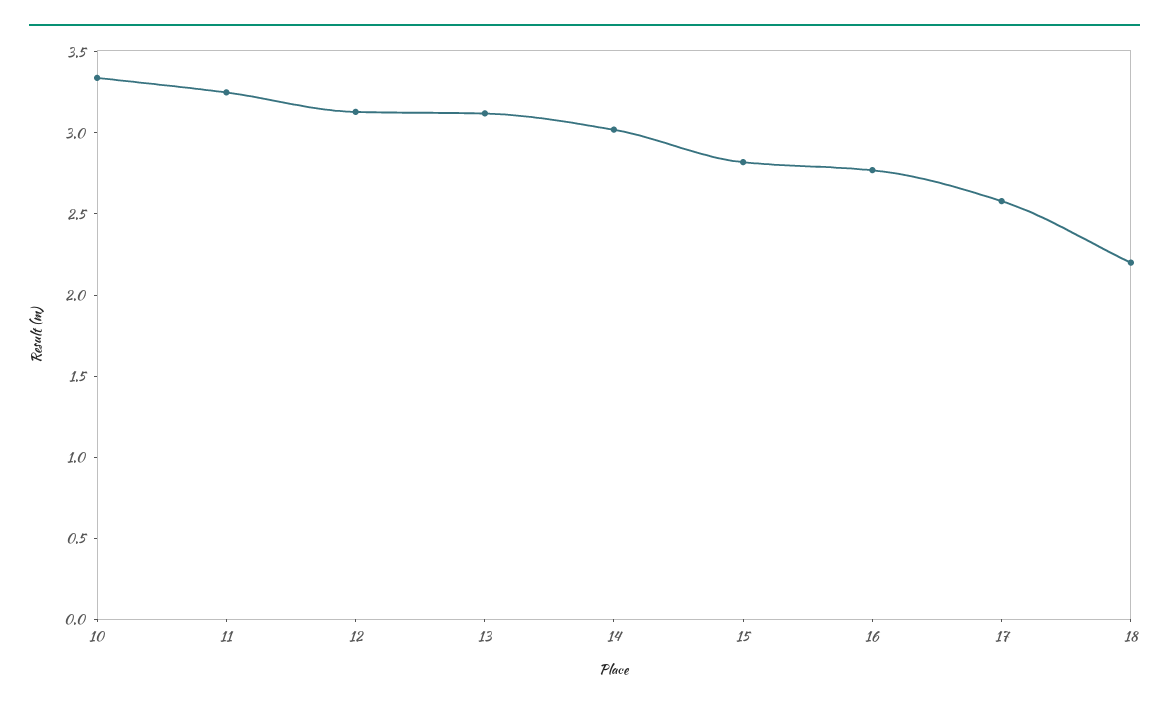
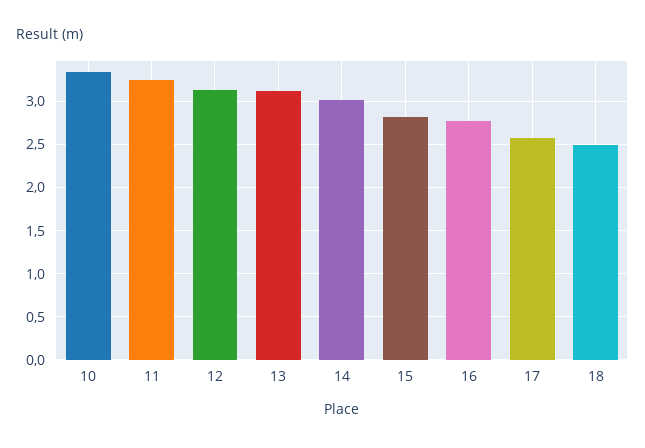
18: 2.2 -> 2.5

